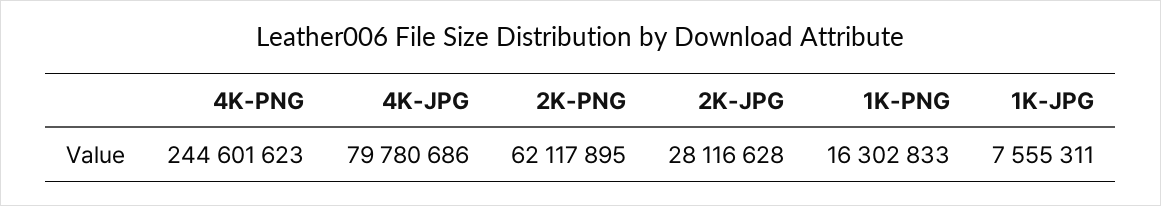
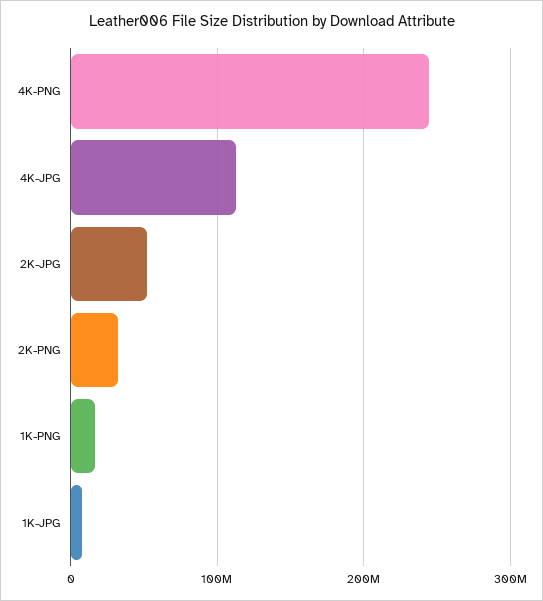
4K-JPG: 79780686 -> 110000000
2K-PNG: 62117895 -> 30000000
2K-JPG: 28116628 -> 50000000

